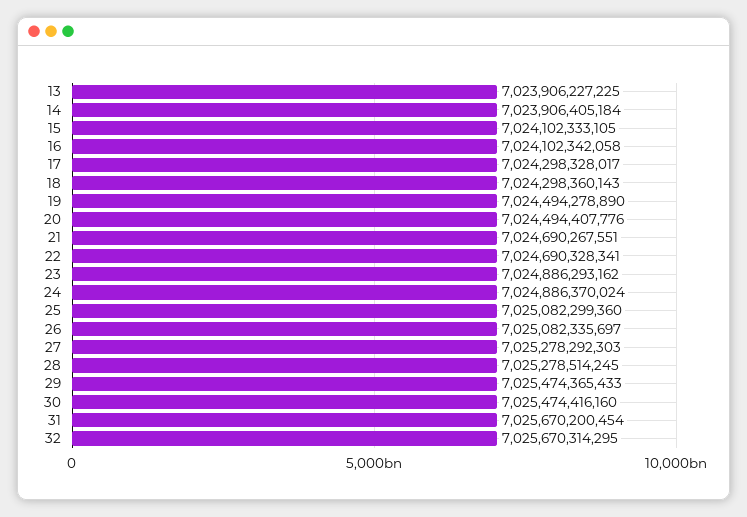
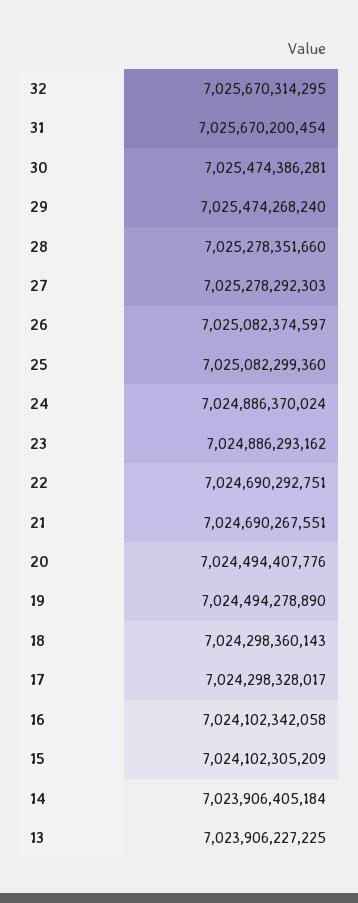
15: 7024102333105 -> 7024102305209
22: 7024690328341 -> 7024690292751
26: 7025082335697 -> 7025082374597
28: 7025278514245 -> 7025278351660
29: 7025474365433 -> 7025474268240
30: 7025474416160 -> 7025474386281

